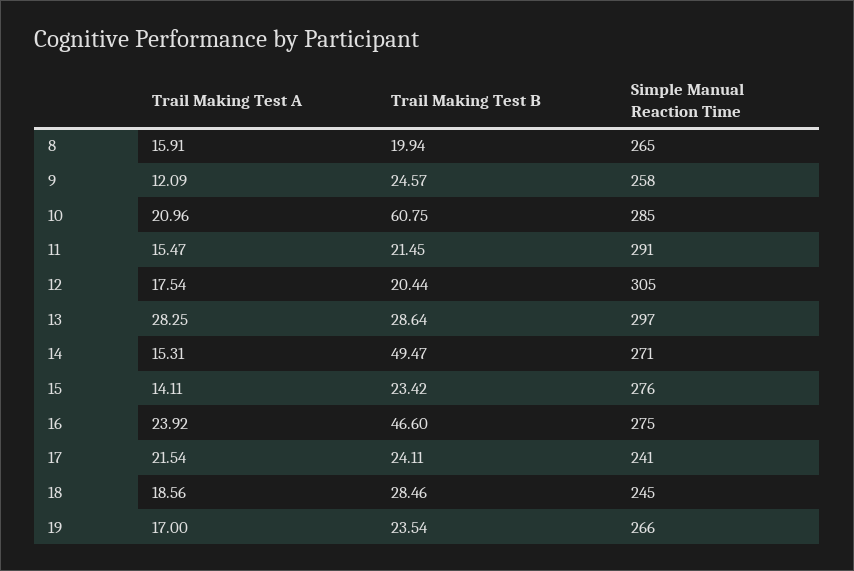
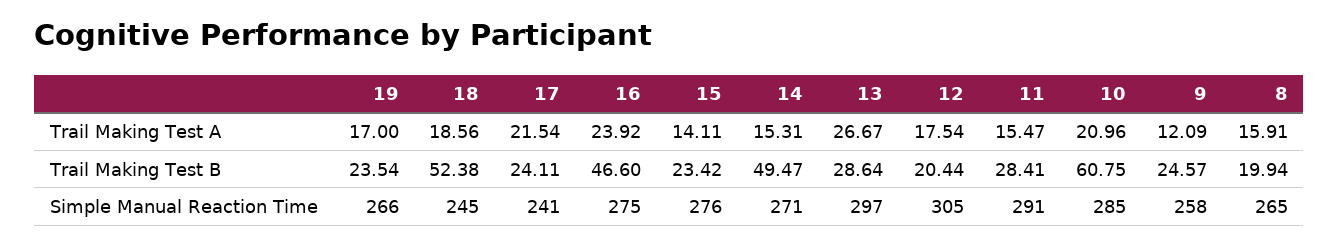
Trail Making Test B, 11: 21.45 -> 28.41
Trail Making Test A, 13: 28.25 -> 26.67
Trail Making Test B, 18: 28.46 -> 52.38

